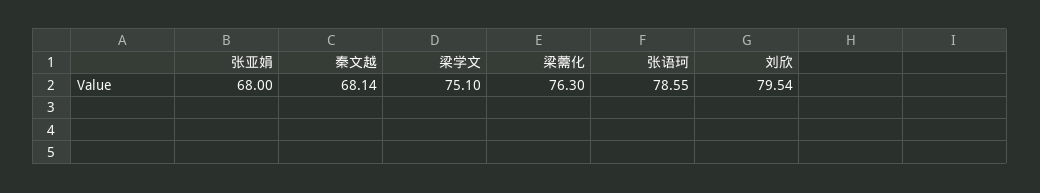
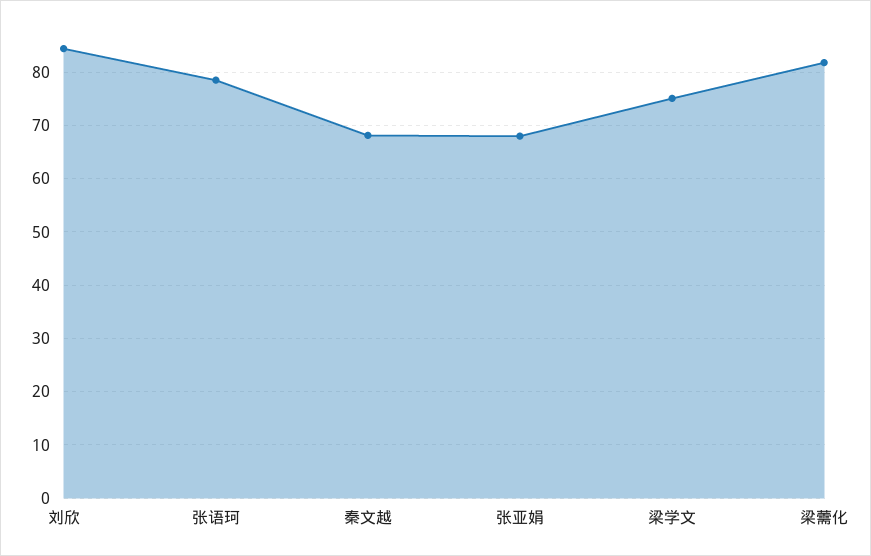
梁薷化: 76.3 -> 82
刘欣: 79.54 -> 84

